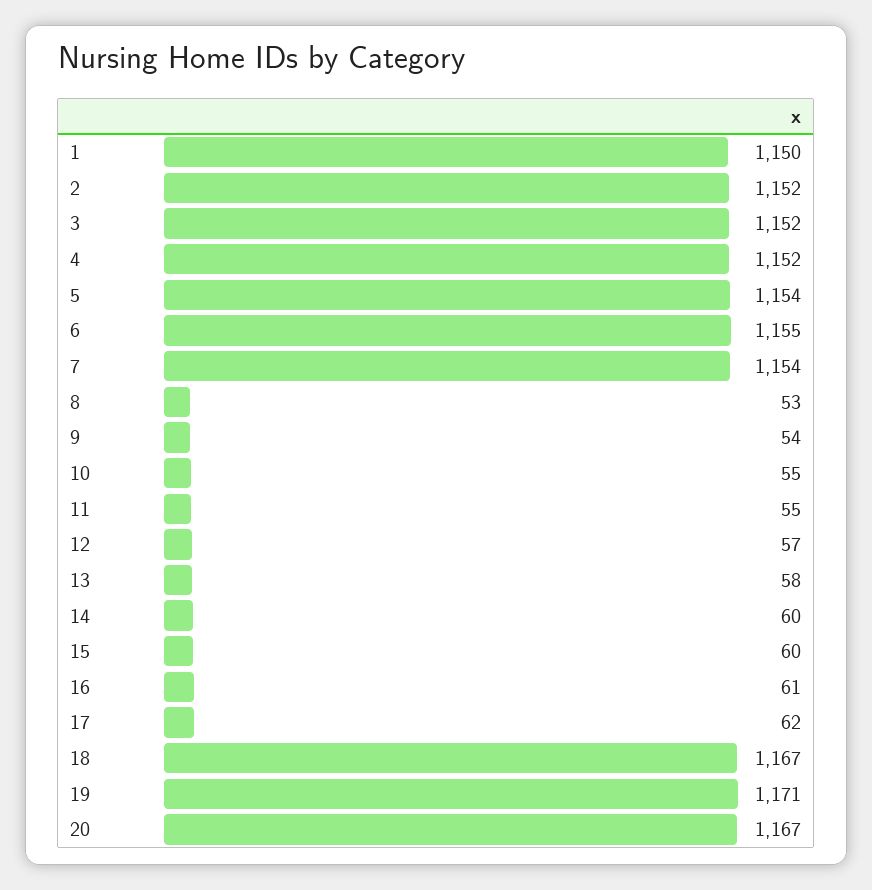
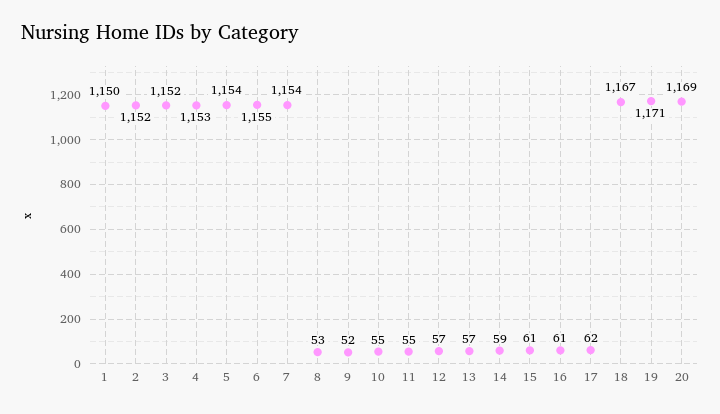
4: 1152 -> 1153
9: 54 -> 52
13: 58 -> 57
14: 60 -> 59
15: 60 -> 61
20: 1167 -> 1169

